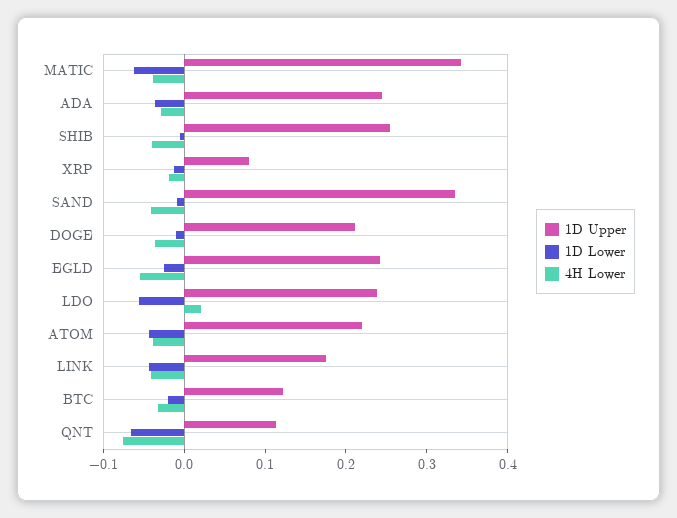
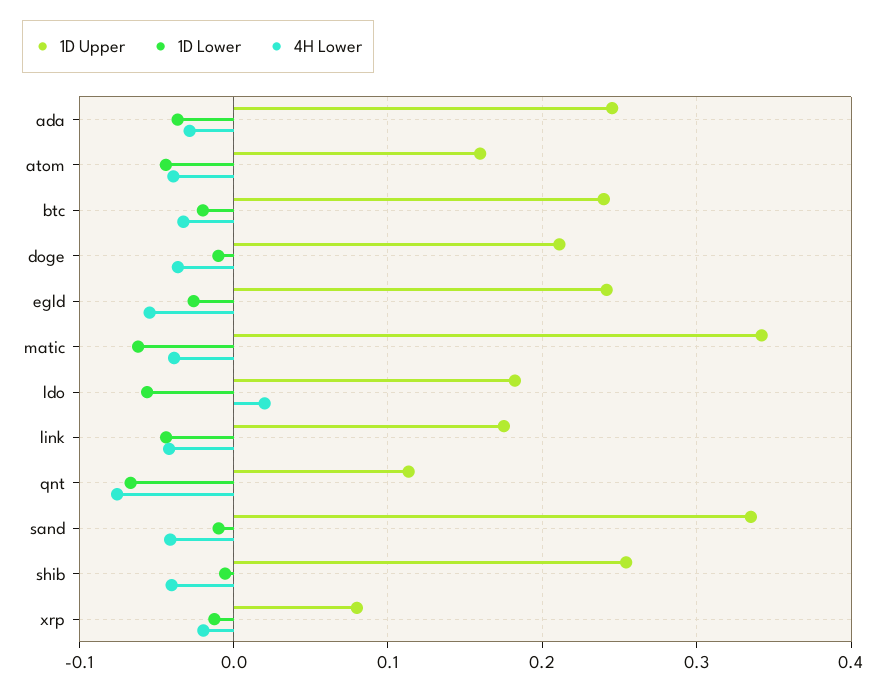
1D Upper, LDO: 0.24 -> 0.18
1D Upper, ATOM: 0.22 -> 0.16
1D Upper, BTC: 0.12 -> 0.24

